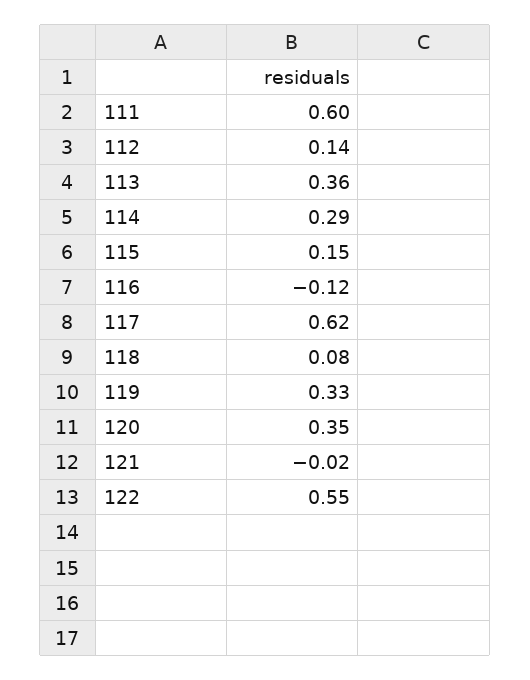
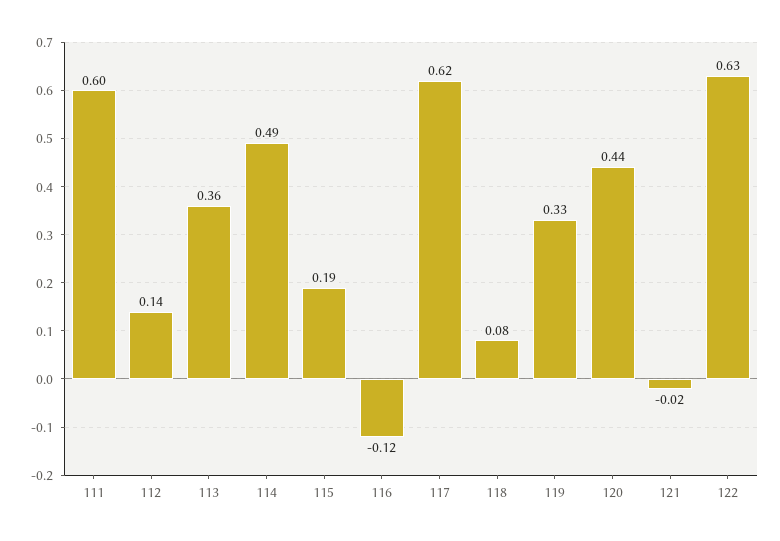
114: 0.29 -> 0.49
115: 0.15 -> 0.19
120: 0.35 -> 0.44
122: 0.55 -> 0.63

